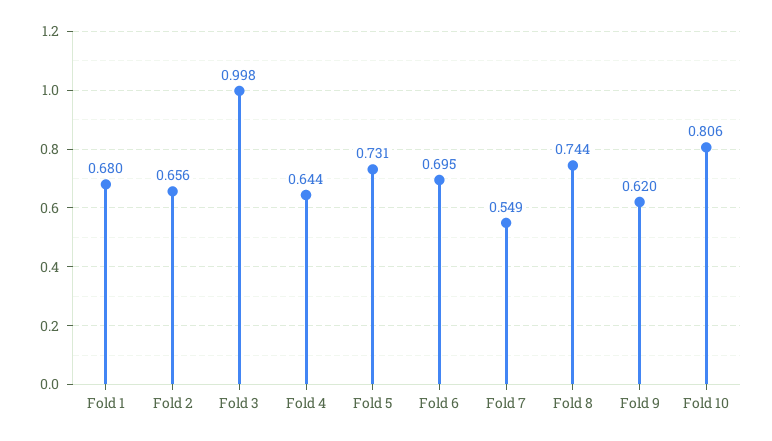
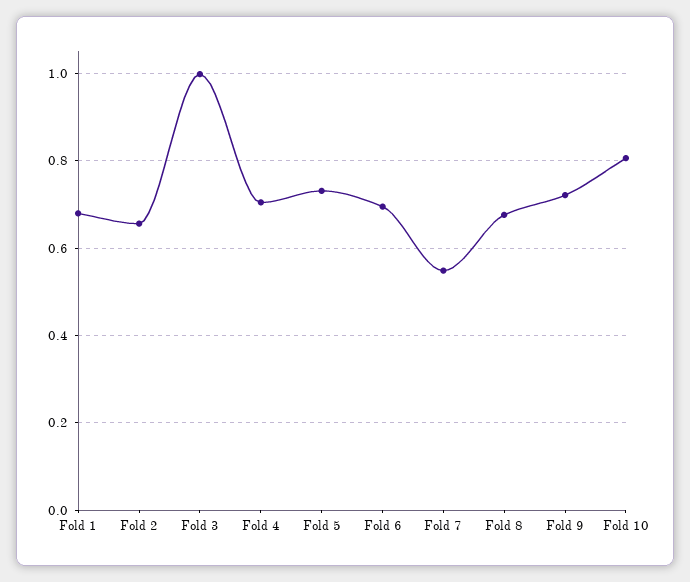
Fold 4: 0.644 -> 0.7
Fold 8: 0.744 -> 0.68
Fold 9: 0.62 -> 0.72

